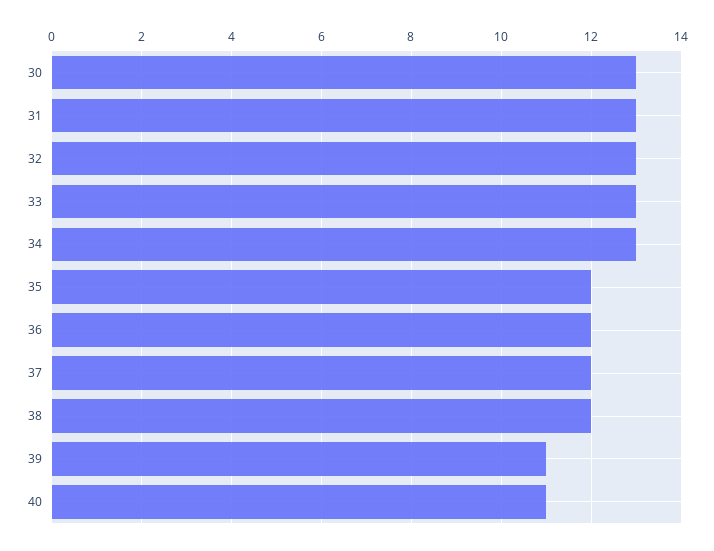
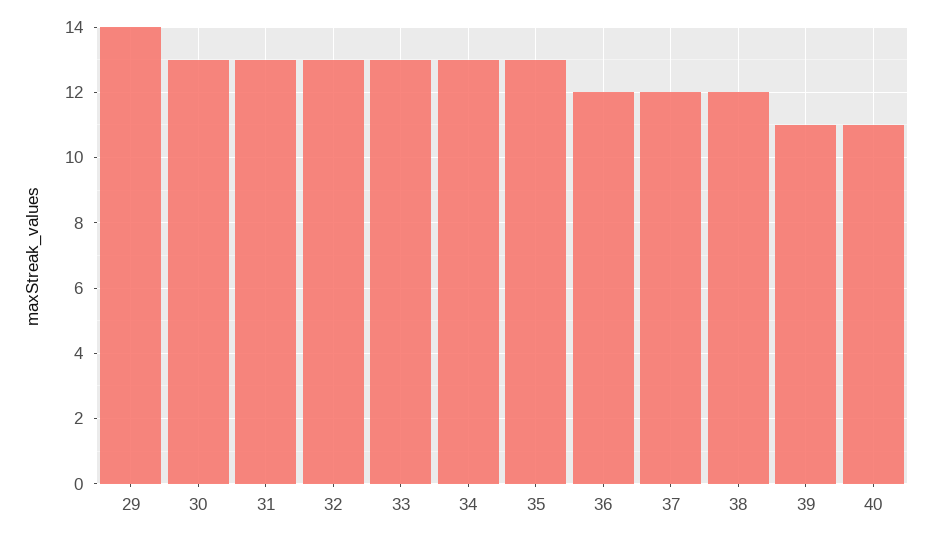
35: 12 -> 13
29: none -> 14

